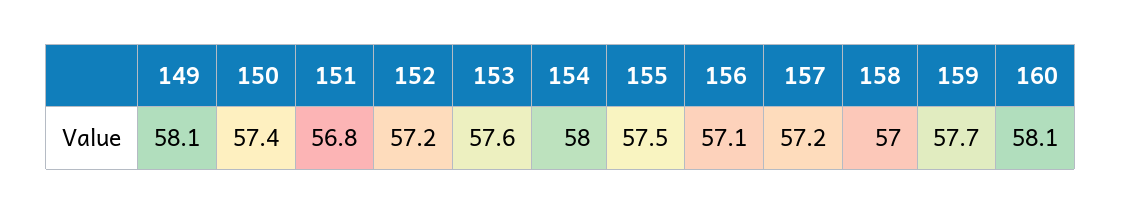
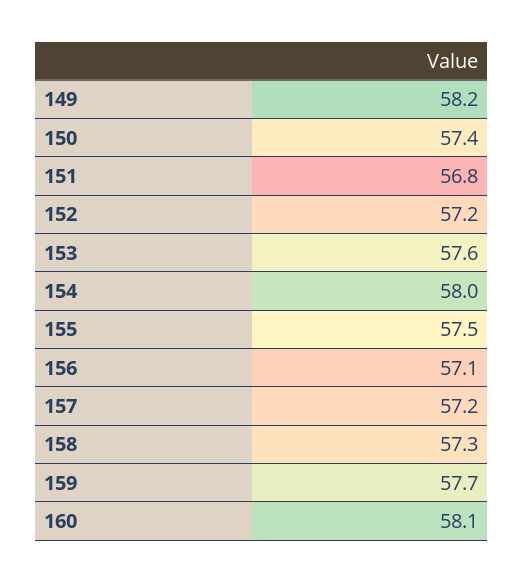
149: 58.1 -> 58.2
158: 57 -> 57.3

